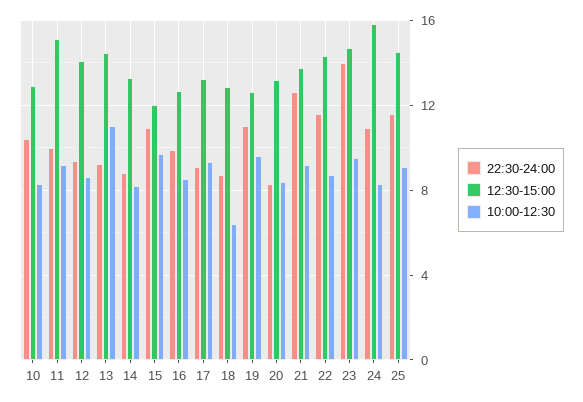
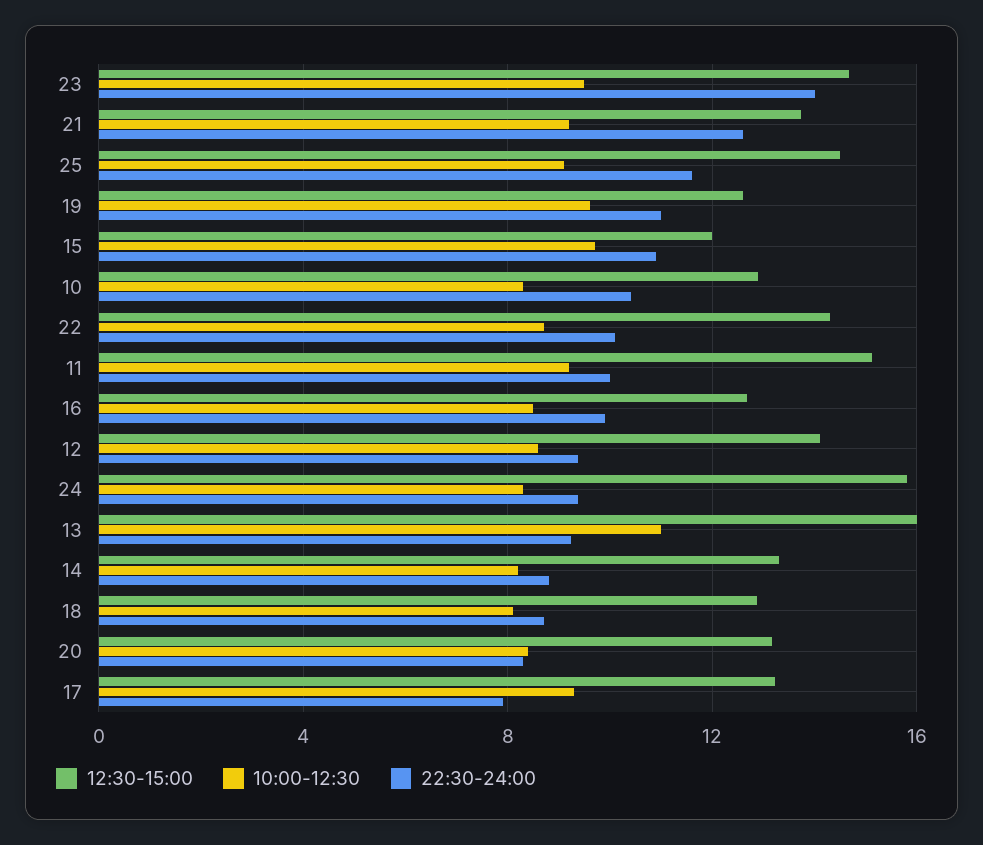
12:30-15:00, 13: 14.5 -> 16
22:30-24:00, 17: 9 -> 8
10:00-12:30, 18: 6.5 -> 8
22:30-24:00, 22: 11.5 -> 10
22:30-24:00, 24: 11 -> 9.5

